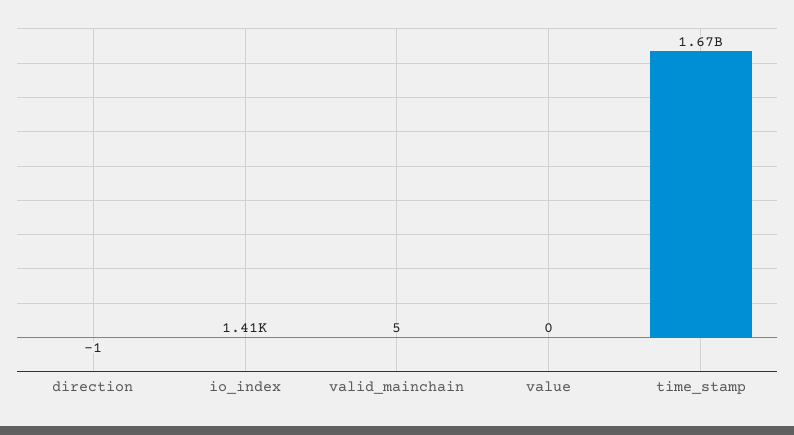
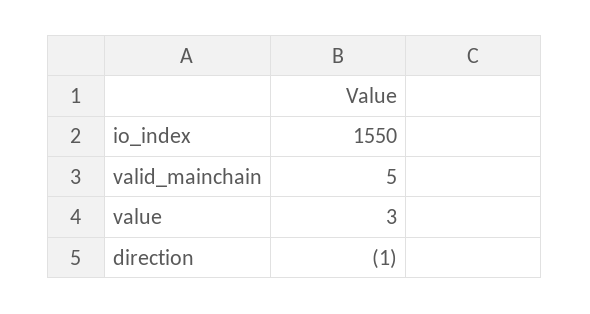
io_index: 1410 -> 1550
value: 0 -> 3
time_stamp: 1670000000 -> none

